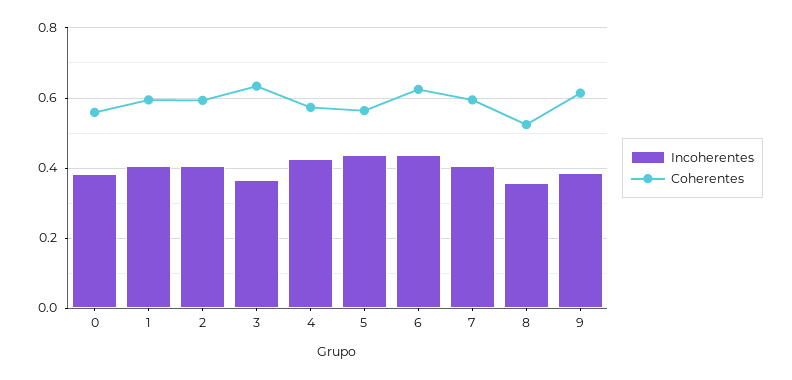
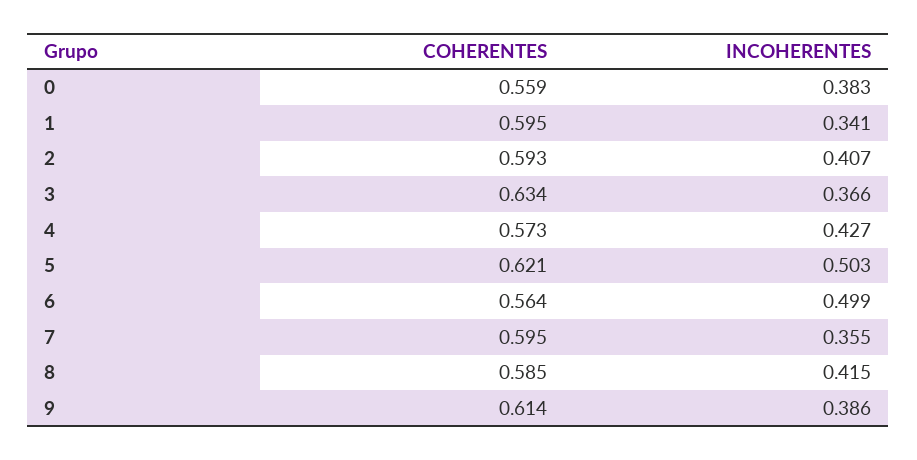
Incoherentes, 1: 0.4 -> 0.341
Incoherentes, 5: 0.44 -> 0.503
Coherentes, 5: 0.56 -> 0.621
Incoherentes, 6: 0.44 -> 0.499
Coherentes, 6: 0.62 -> 0.564
Incoherentes, 7: 0.4 -> 0.355
Incoherentes, 8: 0.36 -> 0.415
Coherentes, 8: 0.52 -> 0.585

